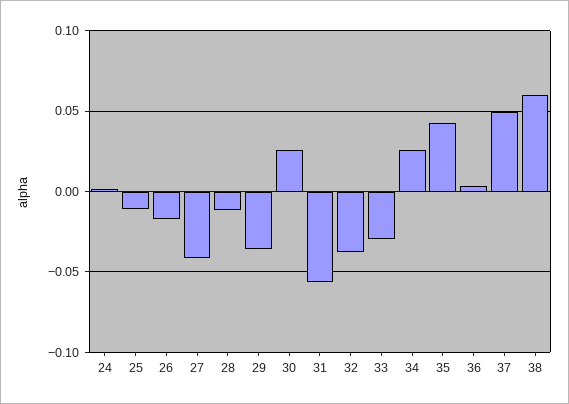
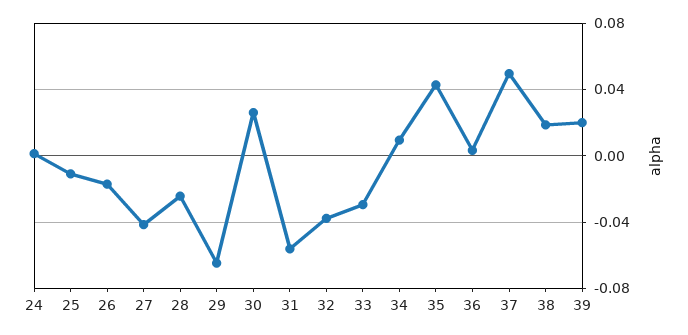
28: -0.01 -> -0.025
29: -0.035 -> -0.065
34: 0.025 -> 0.01
38: 0.06 -> 0.02
39: none -> 0.02

